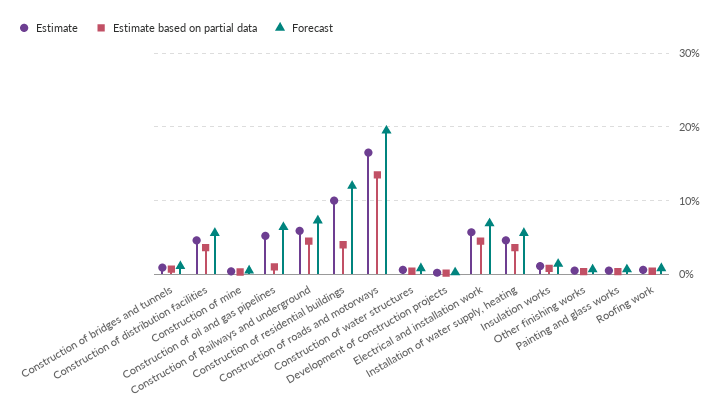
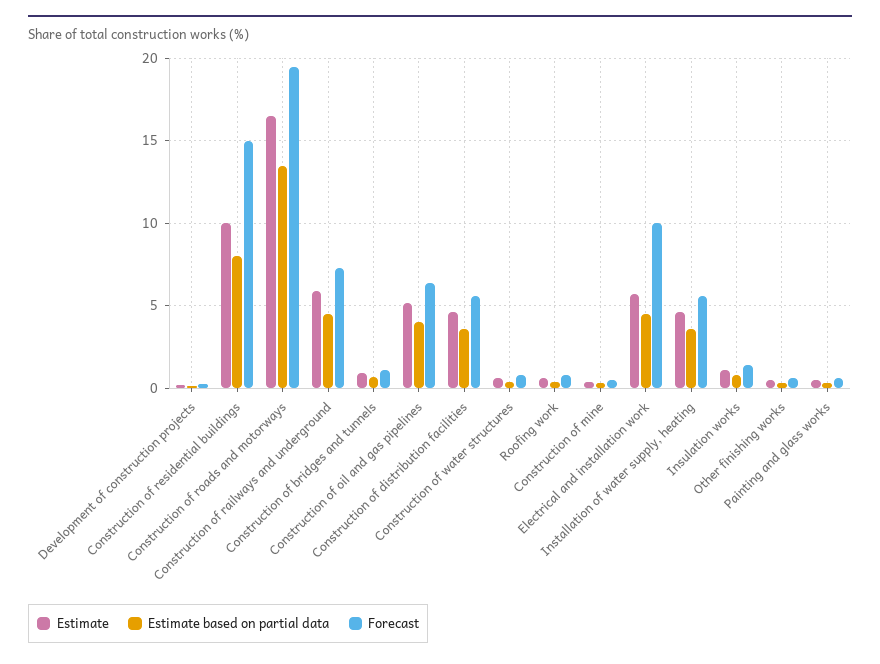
Estimate based on partial data, Construction of oil and gas pipelines: 1 -> 4
Estimate based on partial data, Construction of residential buildings: 4 -> 8
Forecast, Construction of residential buildings: 12 -> 15
Forecast, Electrical and installation work: 7 -> 10

